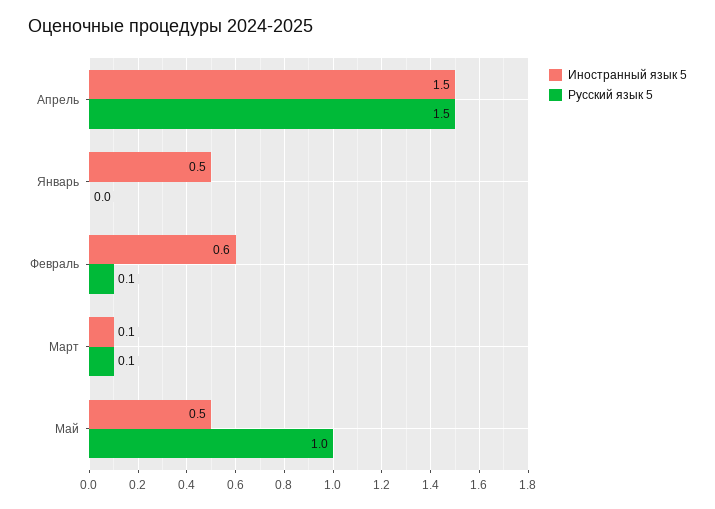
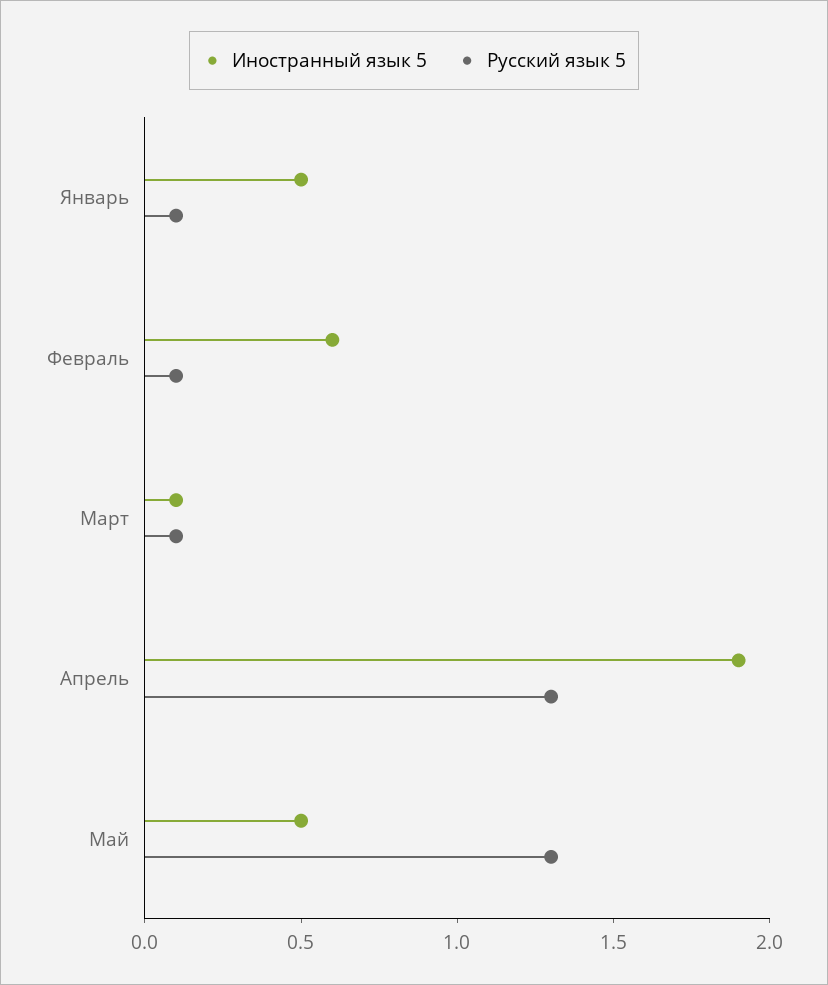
Иностранный язык 5, Апрель: 1.5 -> 1.9
Русский язык 5, Апрель: 1.5 -> 1.3
Русский язык 5, Январь: 0 -> 0.1
Русский язык 5, Май: 1 -> 1.3

